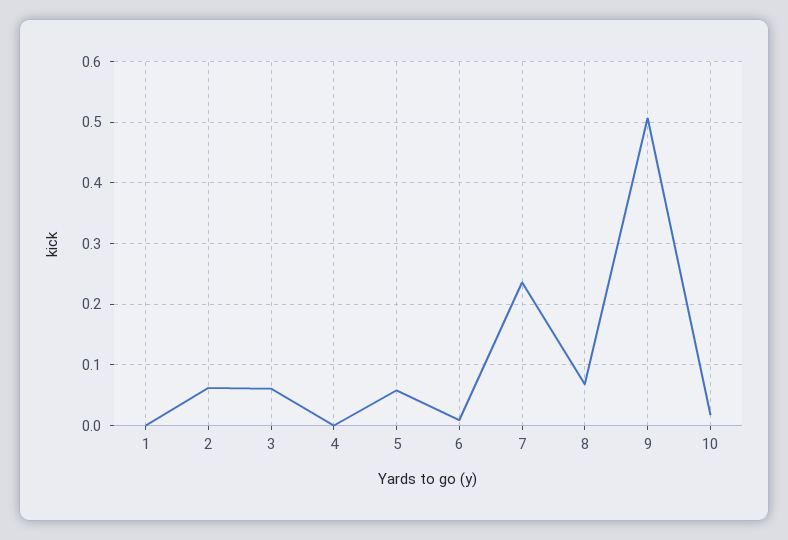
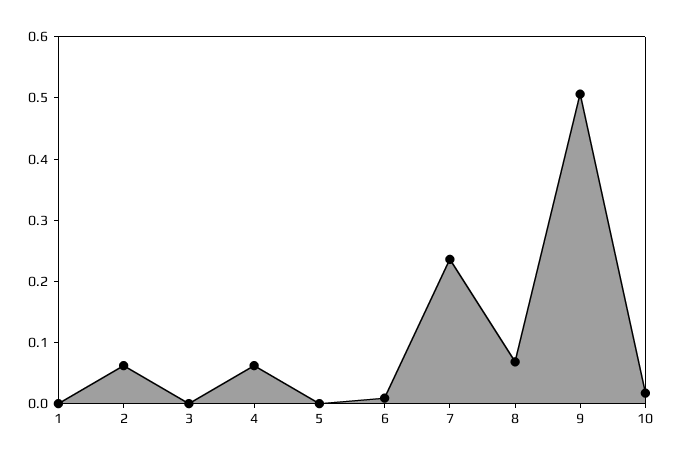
3: 0.06 -> 0
4: 0 -> 0.06
5: 0.06 -> 0

